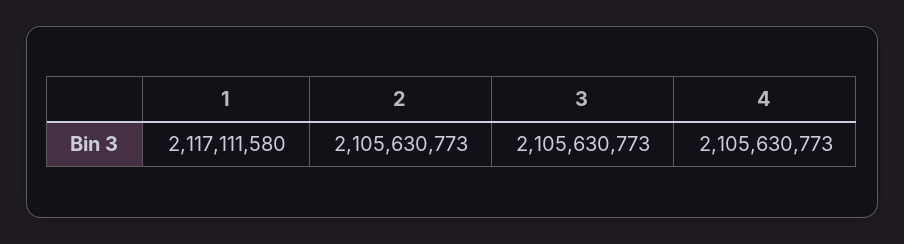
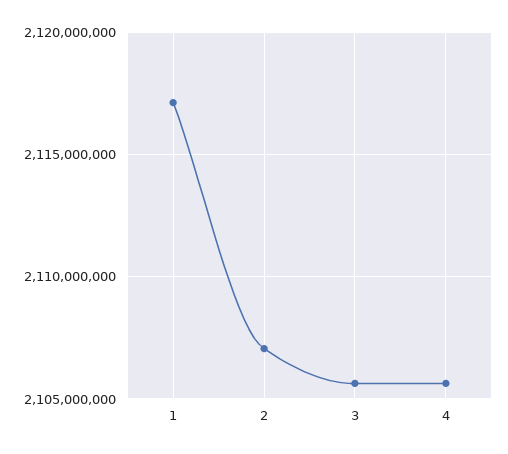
2: 2105630773 -> 2107000000

